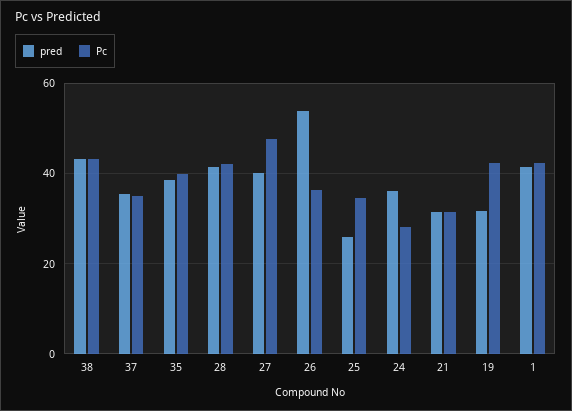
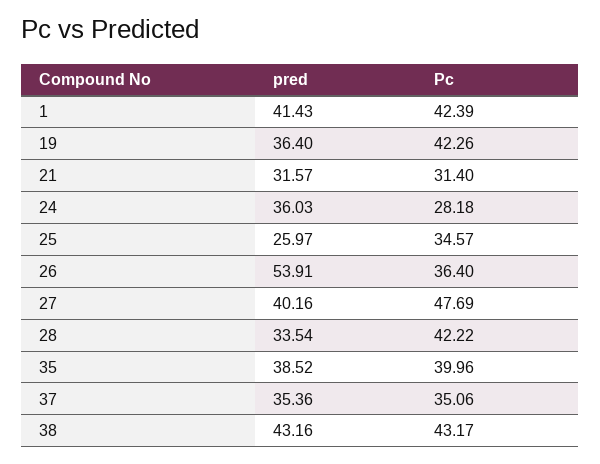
pred, 28: 42 -> 33.54
pred, 19: 32 -> 36.4

